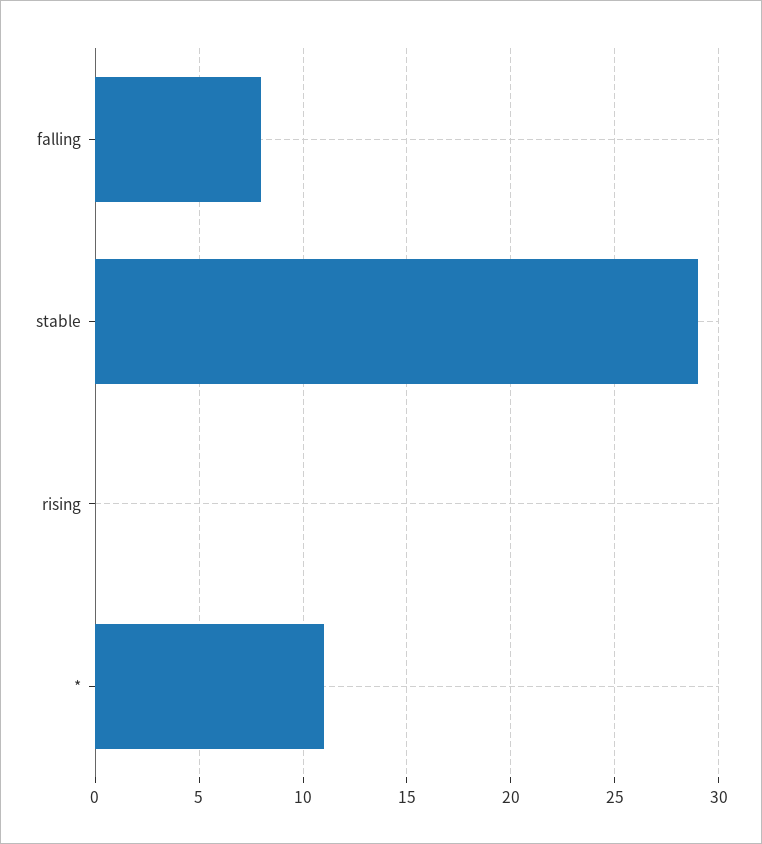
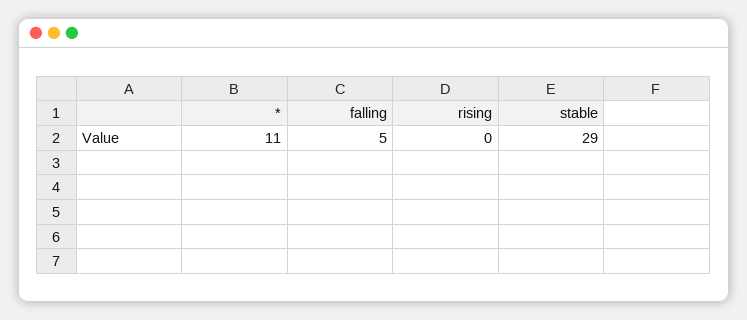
falling: 8 -> 5

